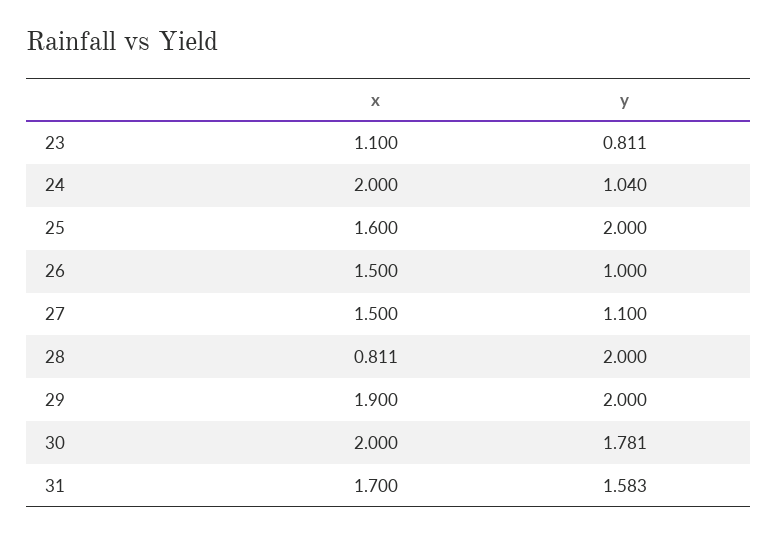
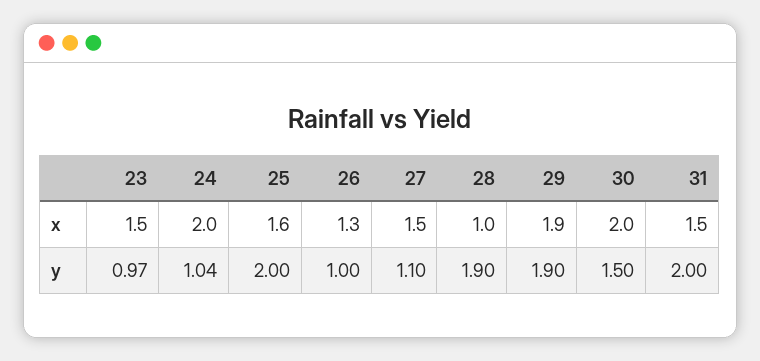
x, 23: 1.1 -> 1.5
y, 23: 0.811 -> 0.97
x, 26: 1.5 -> 1.3
x, 28: 0.811 -> 1
y, 28: 2 -> 1.9
y, 29: 2 -> 1.9
y, 30: 1.781 -> 1.5
x, 31: 1.7 -> 1.5
y, 31: 1.583 -> 2

